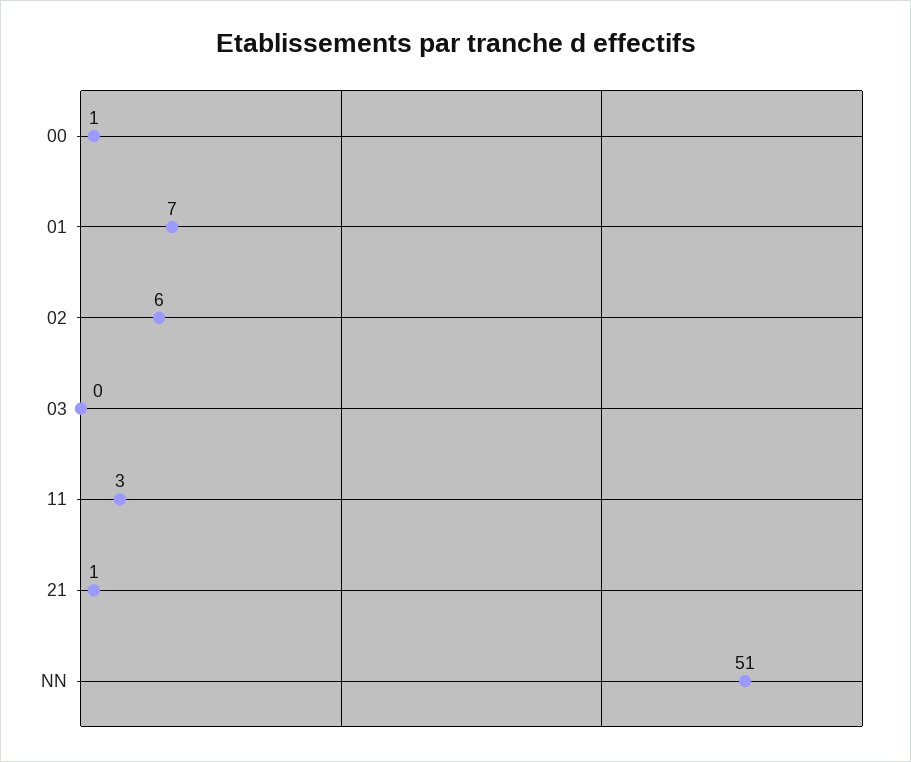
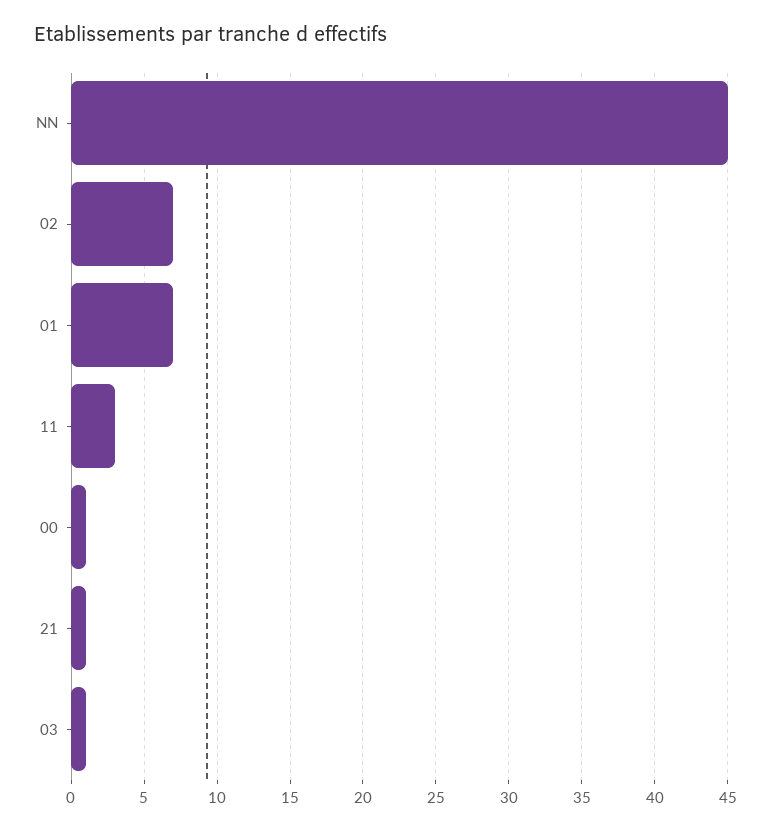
02: 6 -> 7
03: 0 -> 1
NN: 51 -> 45

